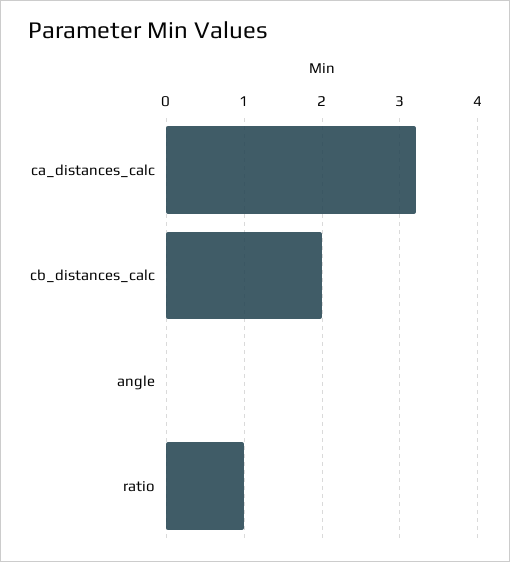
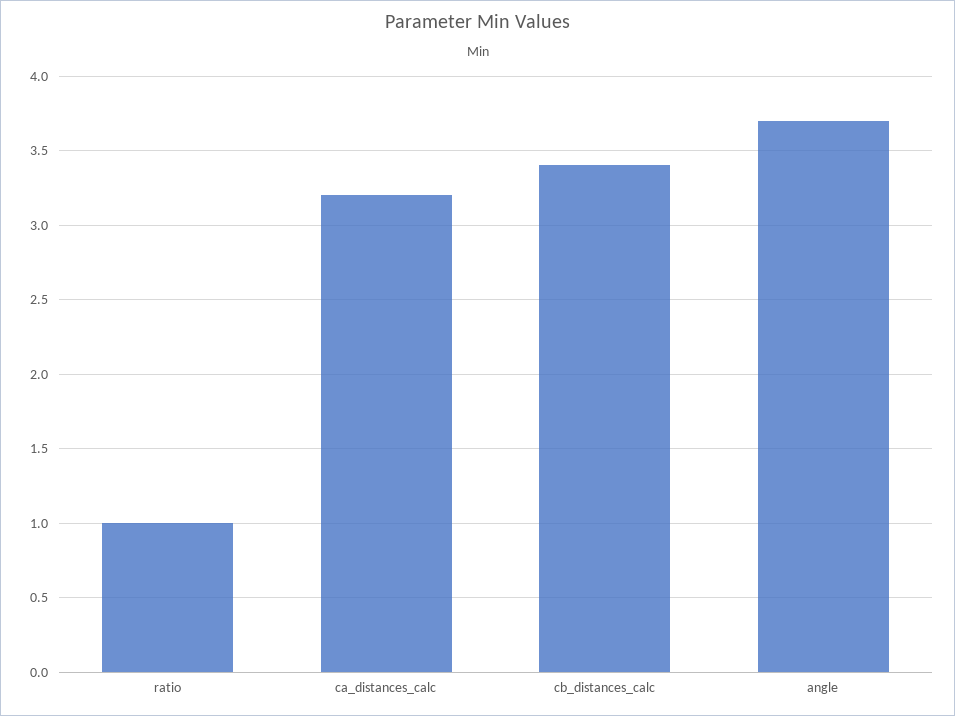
cb_distances_calc: 2 -> 3.4
angle: 0 -> 3.7

